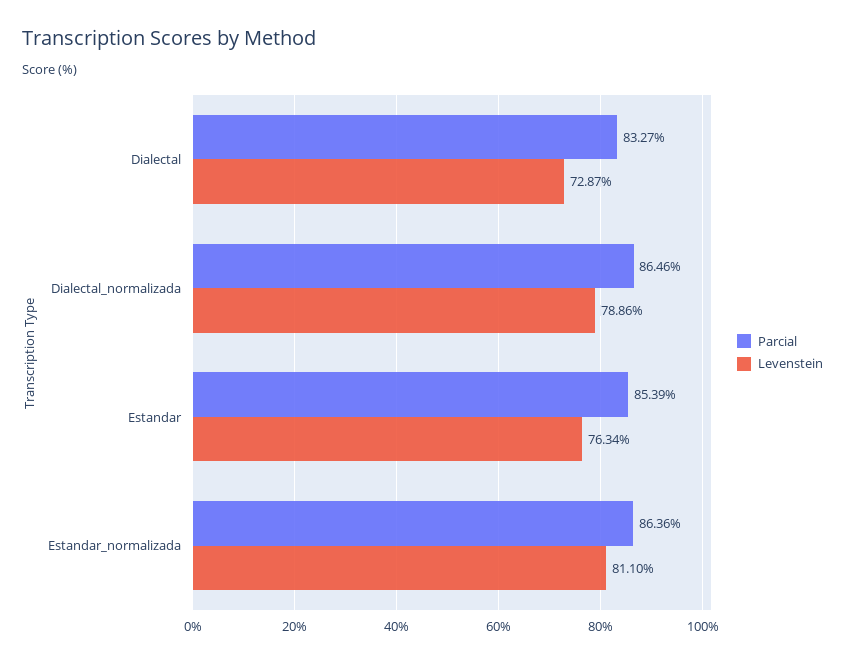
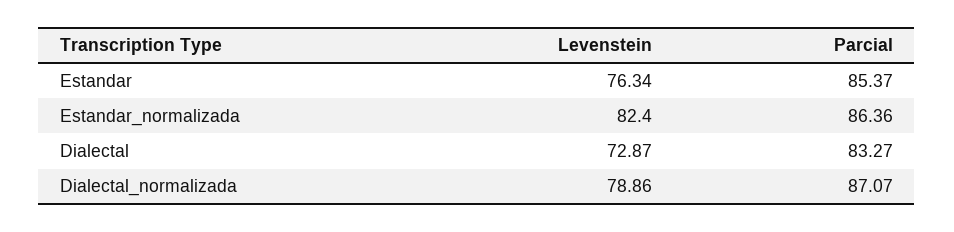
Parcial, Dialectal_normalizada: 86.46 -> 87.07
Parcial, Estandar: 85.39 -> 85.37
Levenstein, Estandar_normalizada: 81.1 -> 82.4

